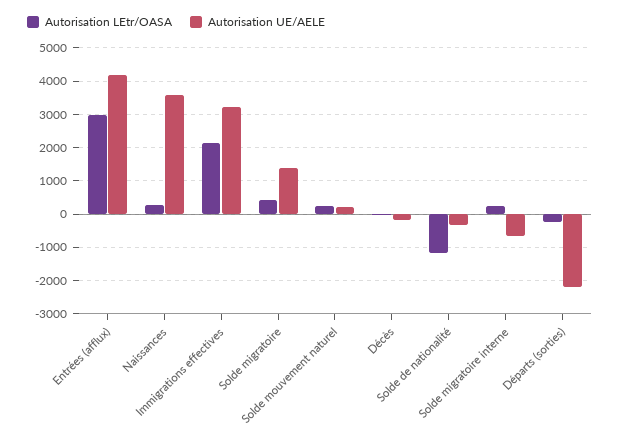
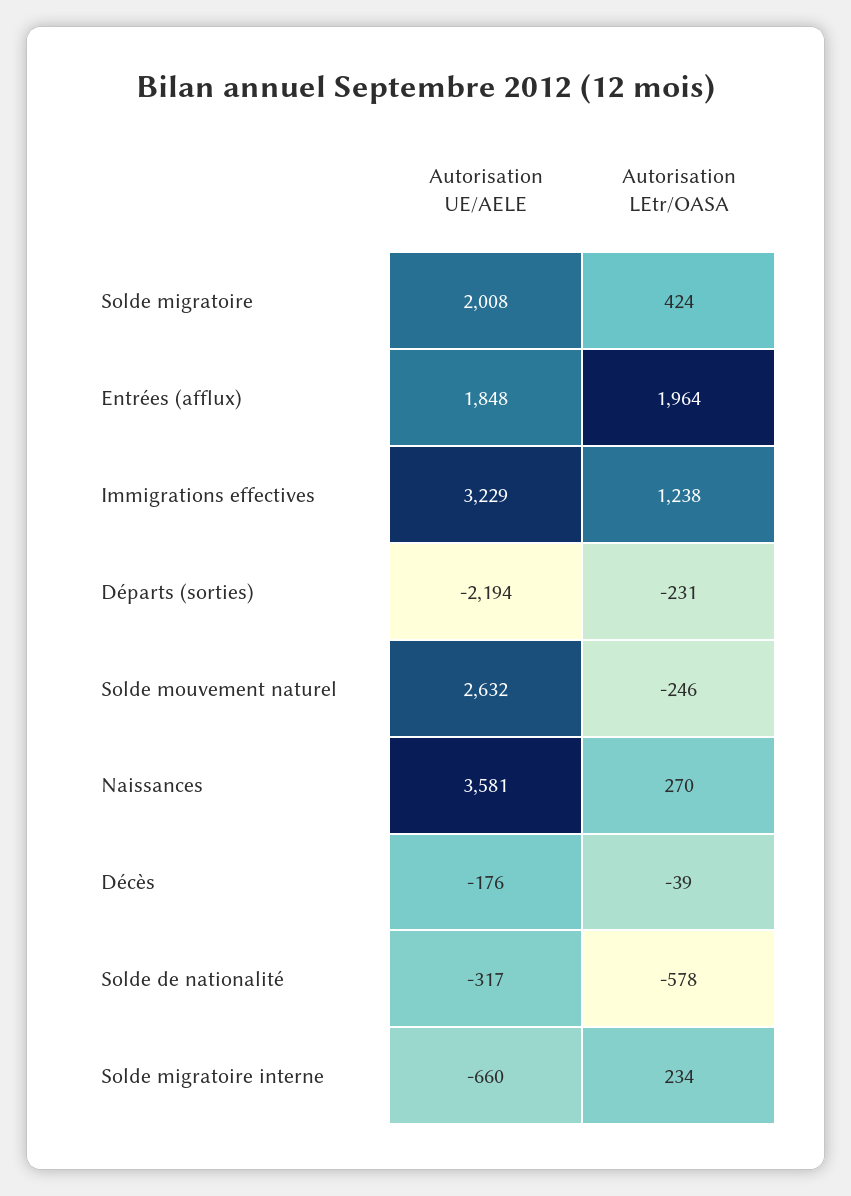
Autorisation LEtr/OASA, Entrées (afflux): 3000 -> 1964
Autorisation UE/AELE, Entrées (afflux): 4200 -> 1848
Autorisation LEtr/OASA, Immigrations effectives: 2200 -> 1238
Autorisation UE/AELE, Solde migratoire: 1400 -> 2008
Autorisation LEtr/OASA, Solde mouvement naturel: 200 -> -246
Autorisation UE/AELE, Solde mouvement naturel: 200 -> 2632
Autorisation LEtr/OASA, Solde de nationalité: -1200 -> -578

